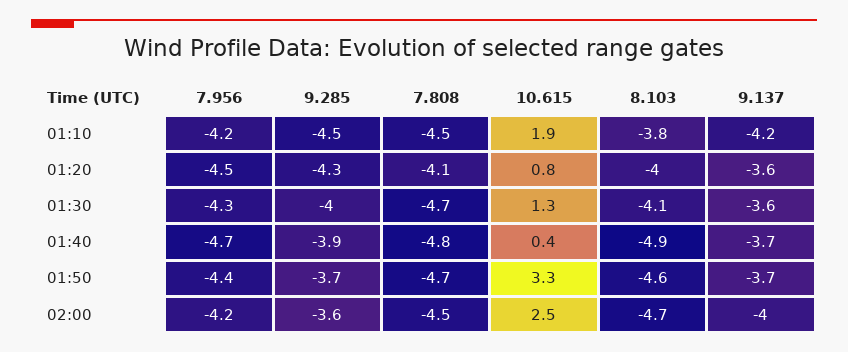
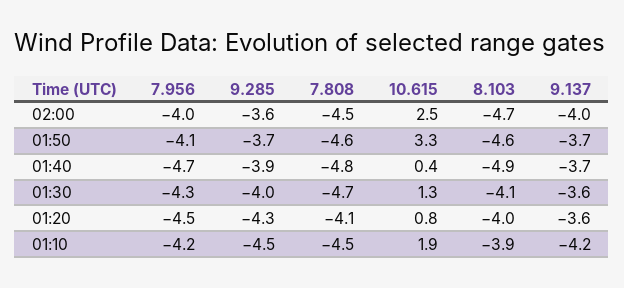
8.103, 01:10: -3.8 -> -3.9
7.956, 01:50: -4.4 -> -4.1
7.808, 01:50: -4.7 -> -4.6
7.956, 02:00: -4.2 -> -4

